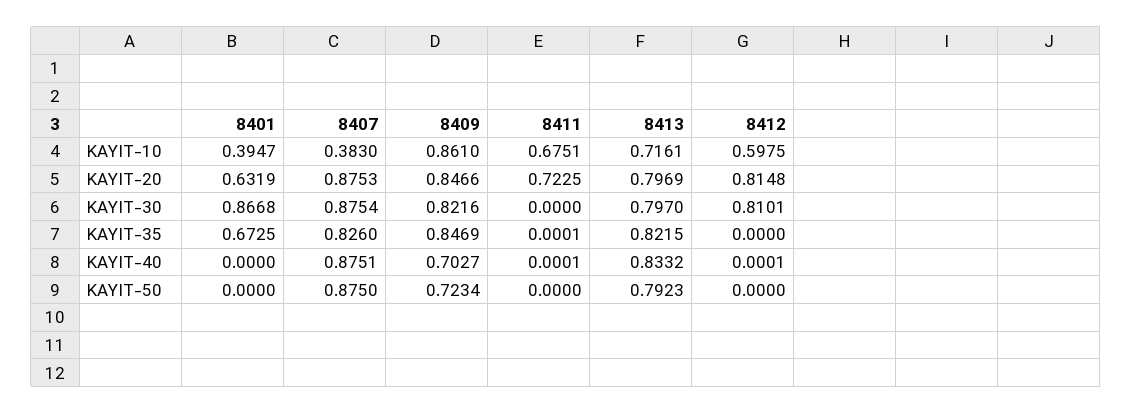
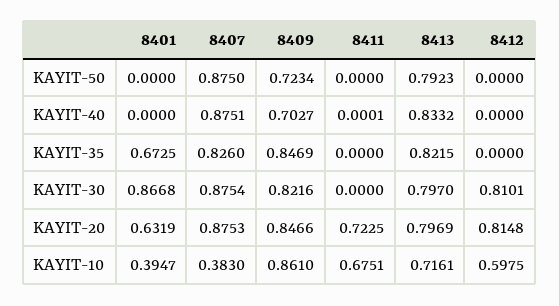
8411, KAYIT-35: 0.0001 -> 0
8412, KAYIT-40: 0.0001 -> 0

